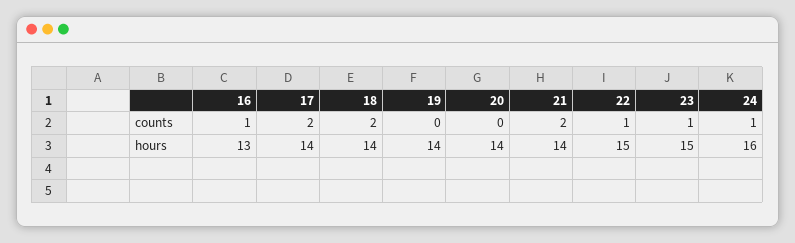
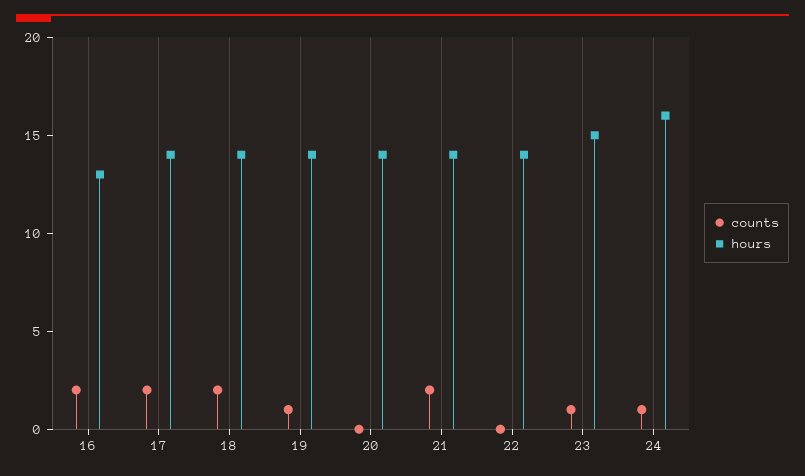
counts, 16: 1 -> 2
counts, 19: 0 -> 1
counts, 22: 1 -> 0
hours, 22: 15 -> 14

